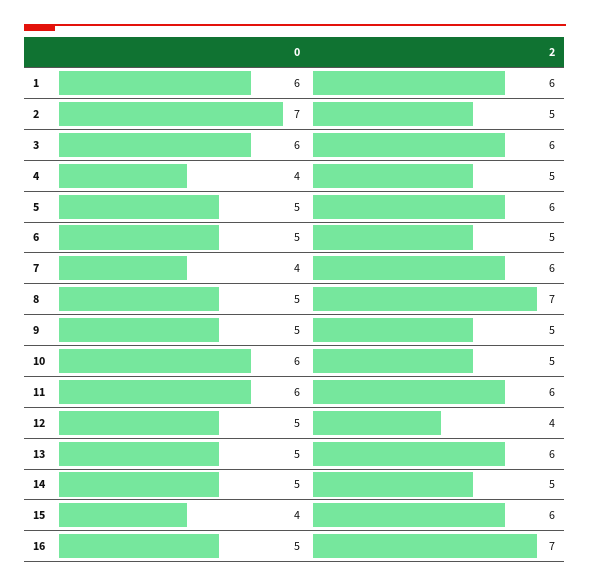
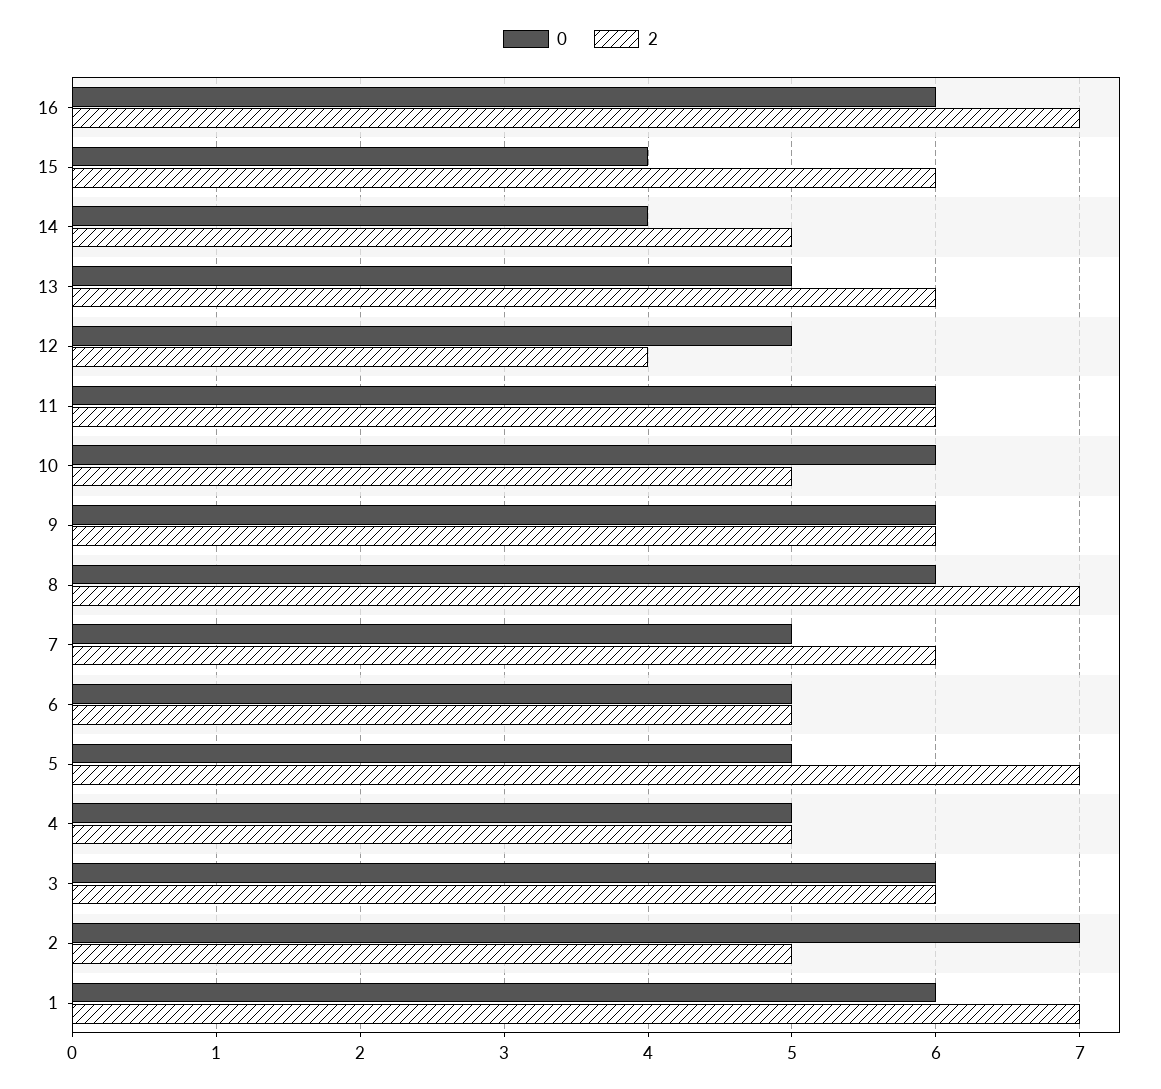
2, 1: 6 -> 7
0, 4: 4 -> 5
2, 5: 6 -> 7
0, 7: 4 -> 5
0, 8: 5 -> 6
0, 9: 5 -> 6
2, 9: 5 -> 6
0, 14: 5 -> 4
0, 16: 5 -> 6

